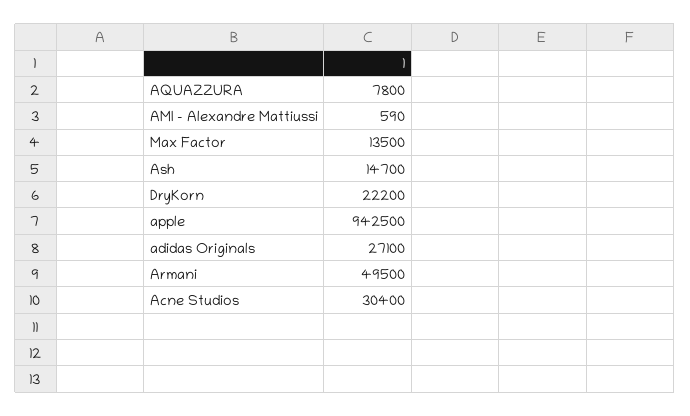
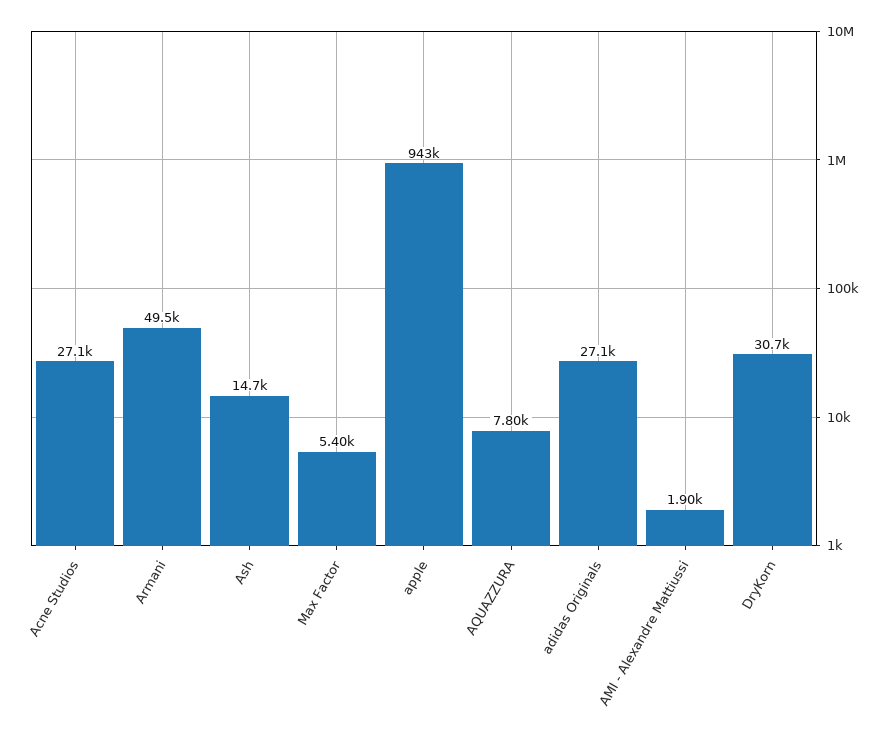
AMI - Alexandre Mattiussi: 590 -> 1900
Max Factor: 13500 -> 5400
DryKorn: 22200 -> 30700
Acne Studios: 30400 -> 27100

